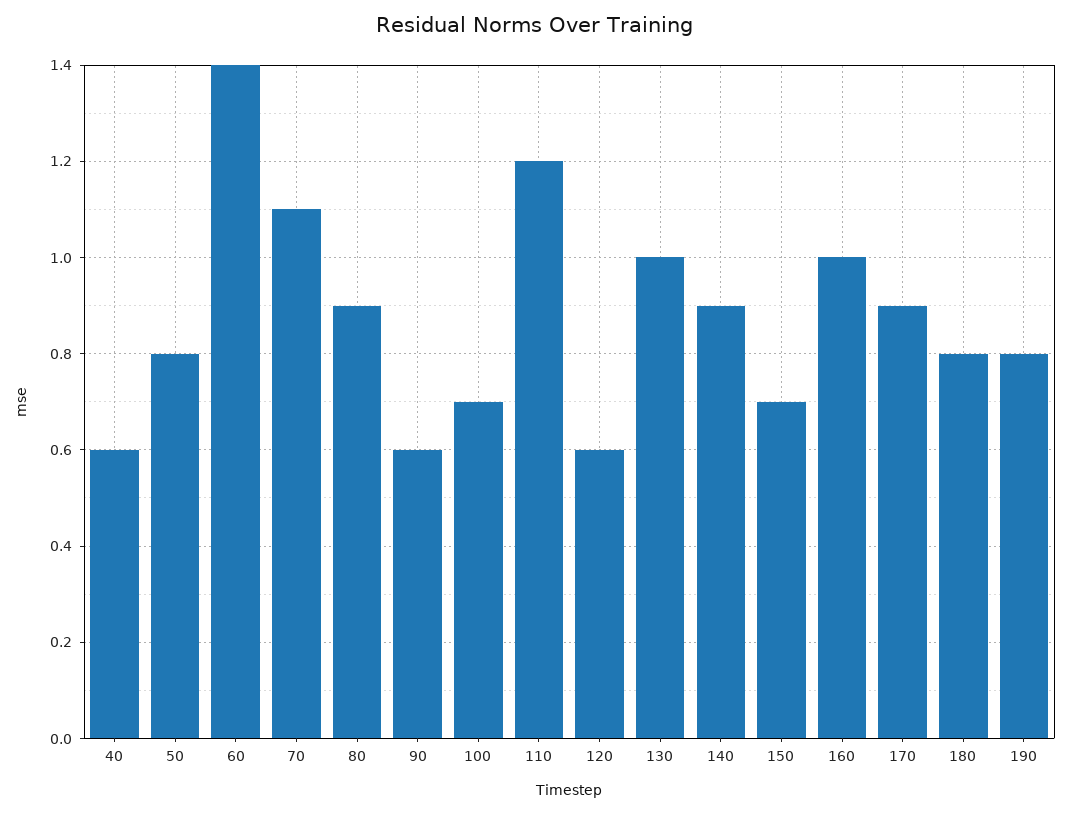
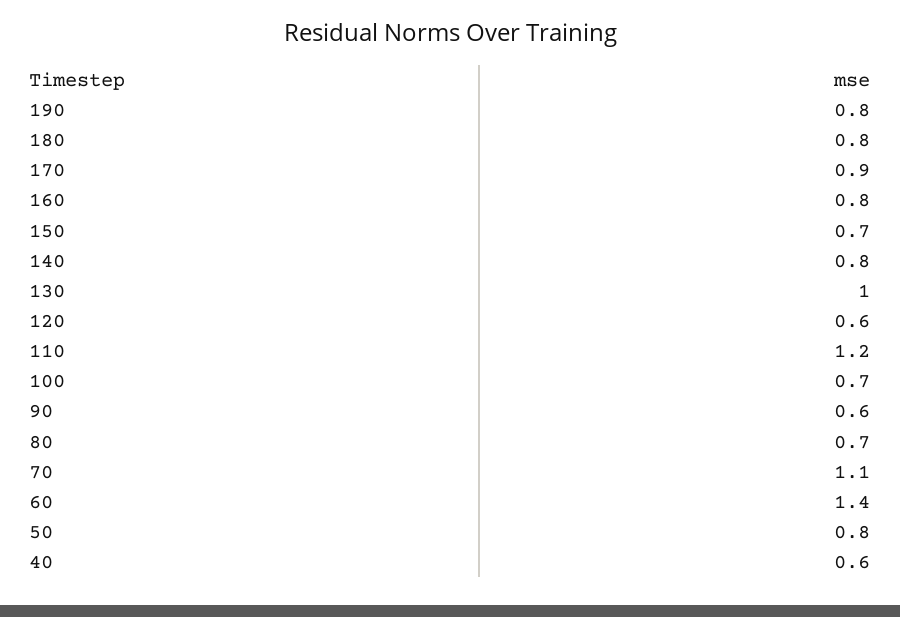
80: 0.9 -> 0.7
140: 0.9 -> 0.8
160: 1 -> 0.8

